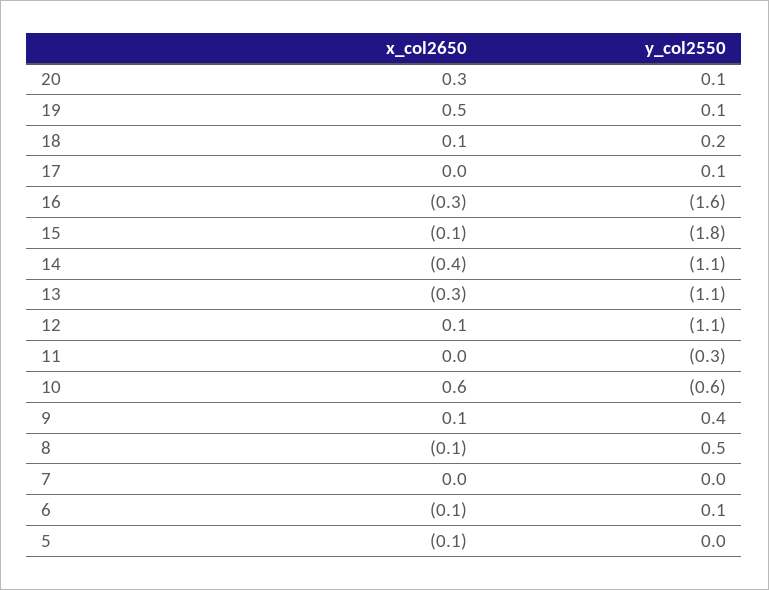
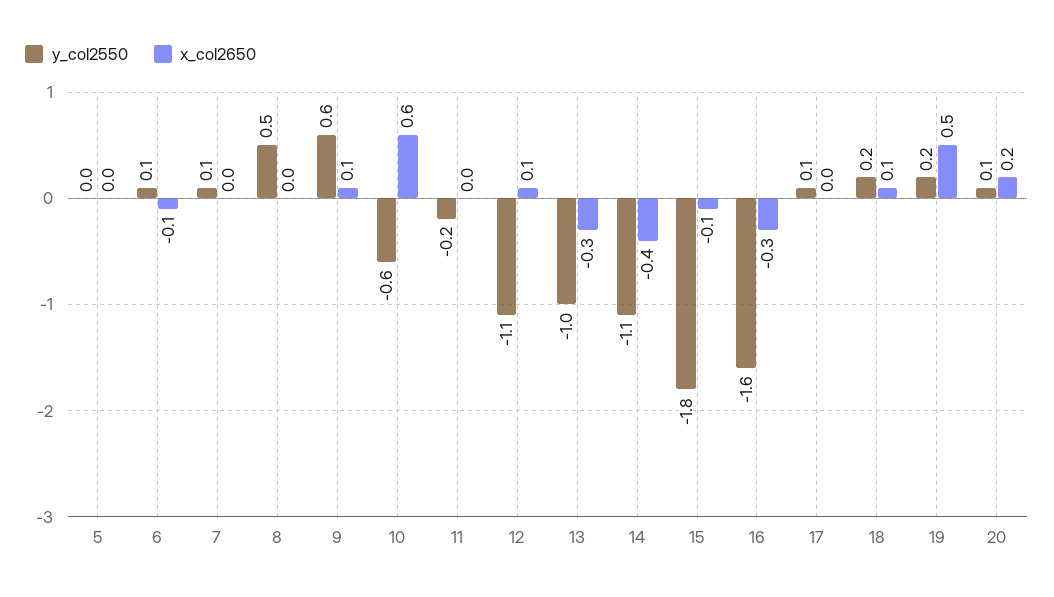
x_col2650, 20: 0.3 -> 0.2
y_col2550, 19: 0.1 -> 0.2
y_col2550, 13: -1.1 -> -1
y_col2550, 11: -0.3 -> -0.2
y_col2550, 9: 0.4 -> 0.6
x_col2650, 8: -0.1 -> 0
y_col2550, 7: 0 -> 0.1
x_col2650, 5: -0.1 -> 0

